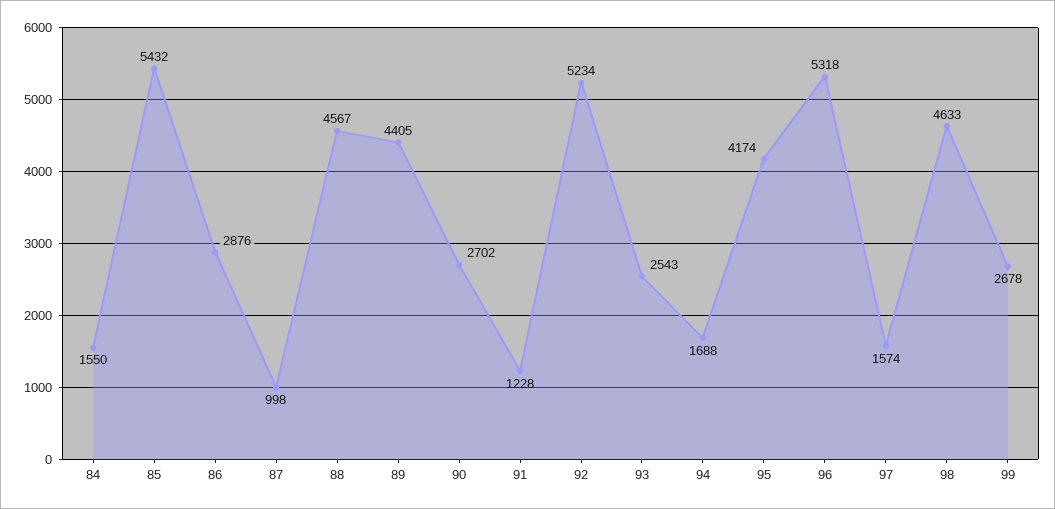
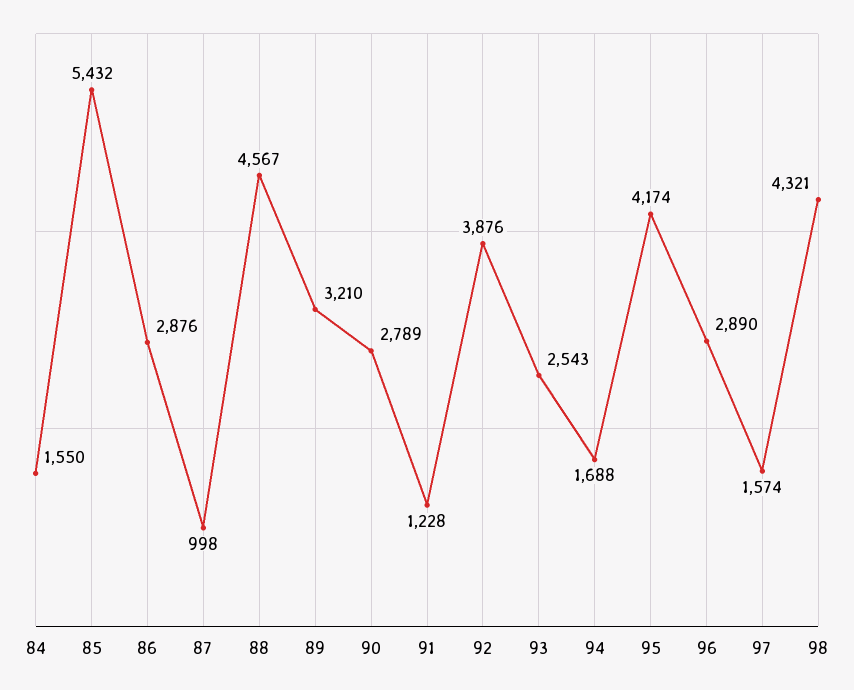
89: 4405 -> 3210
90: 2702 -> 2789
92: 5234 -> 3876
96: 5318 -> 2890
98: 4633 -> 4321
99: 2678 -> none

